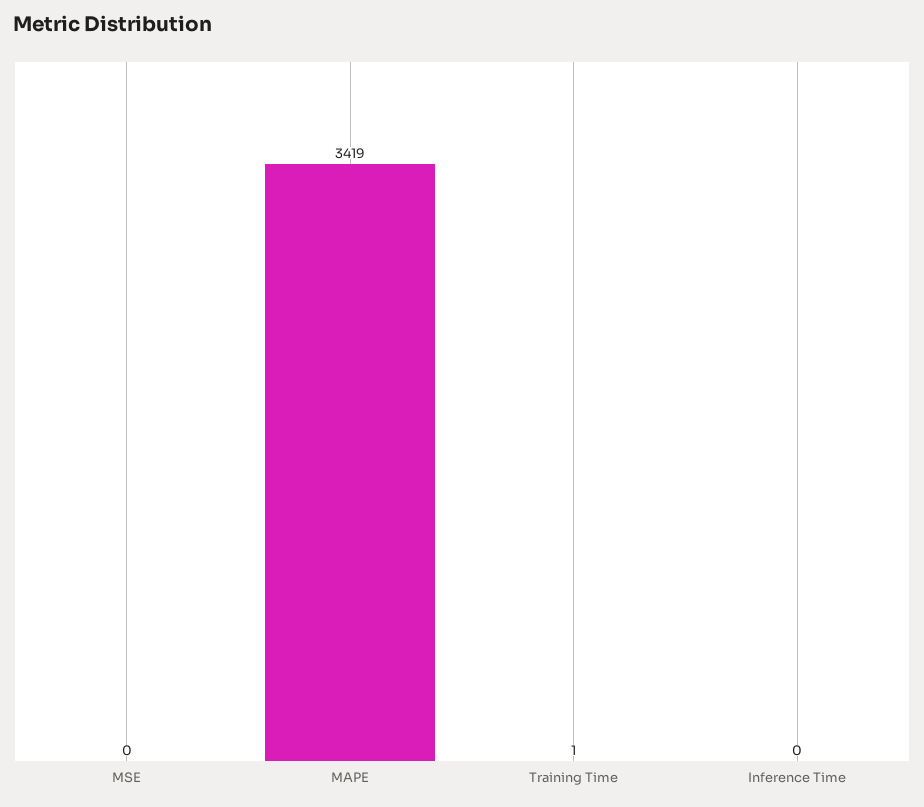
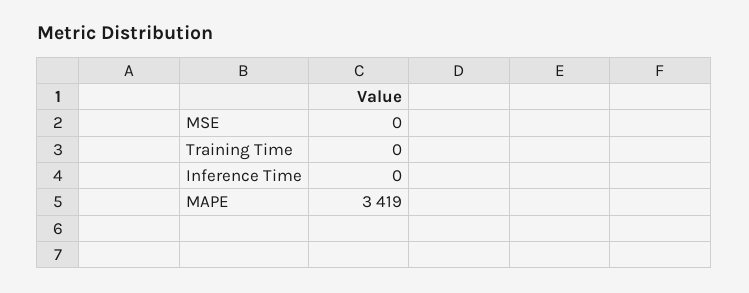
Training Time: 1 -> 0

